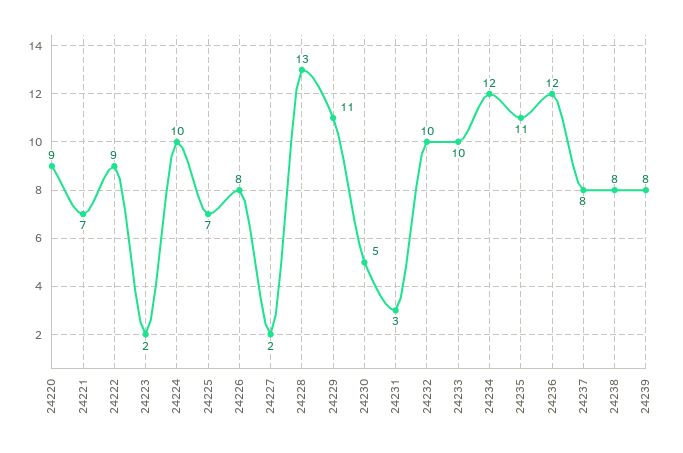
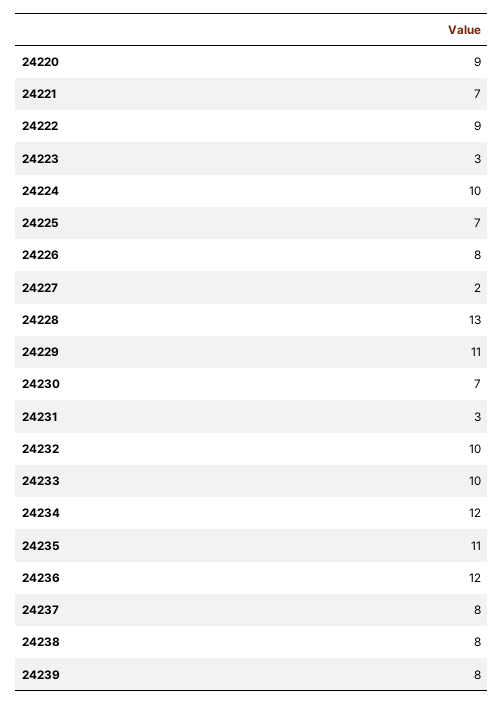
24223: 2 -> 3
24230: 5 -> 7

